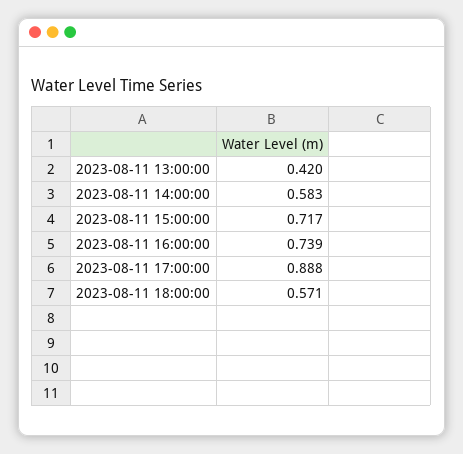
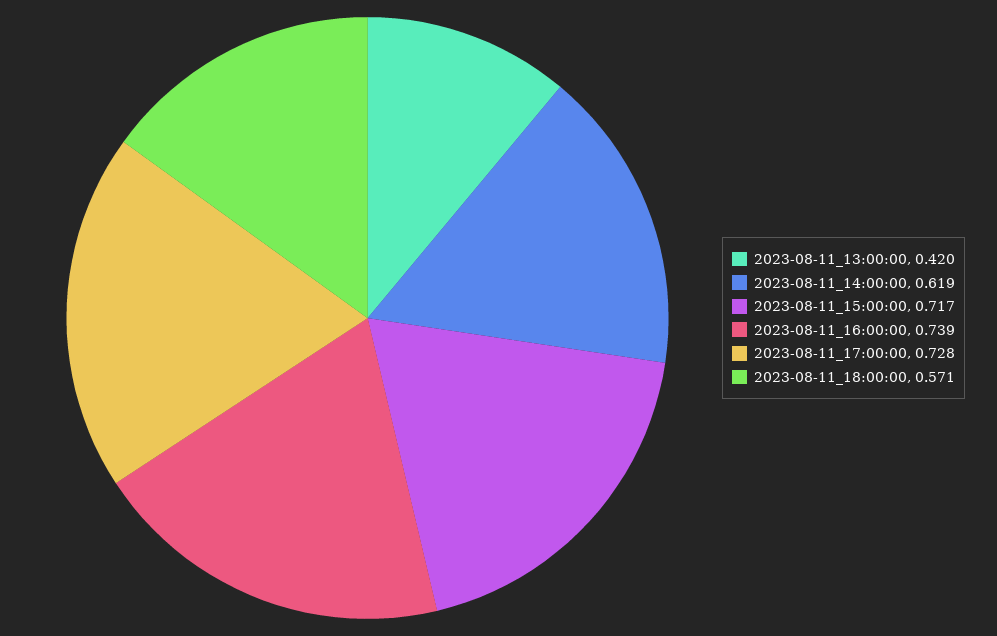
2023-08-11 14:00:00: 0.583 -> 0.619
2023-08-11 17:00:00: 0.888 -> 0.728

